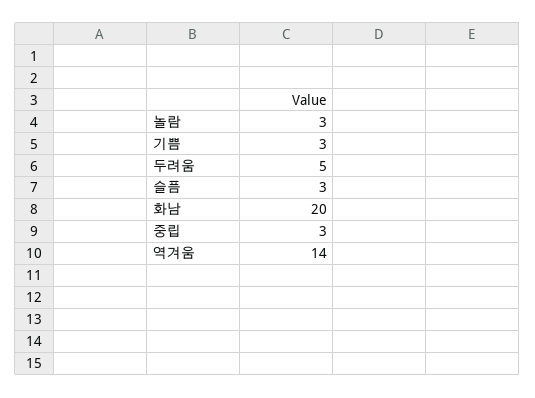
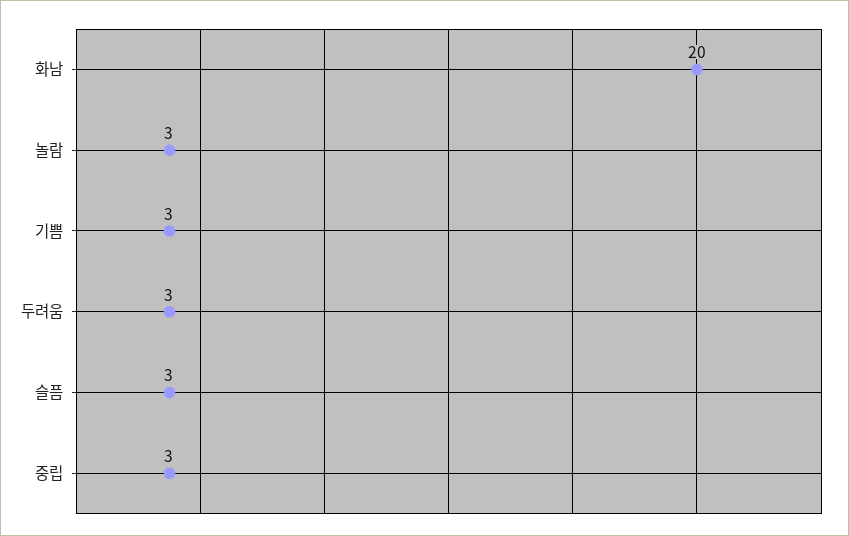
두려움: 5 -> 3
역겨움: 14 -> none

